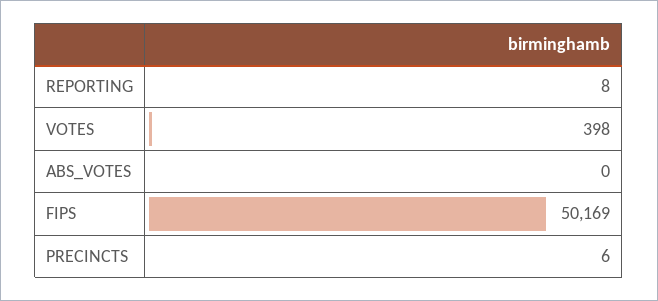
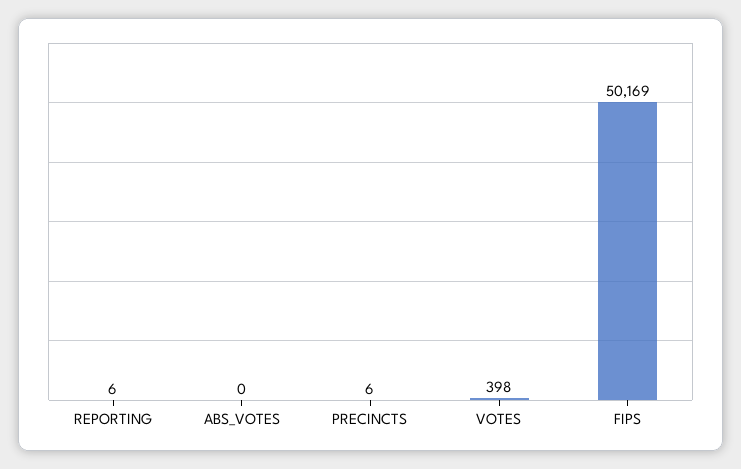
REPORTING: 8 -> 6

